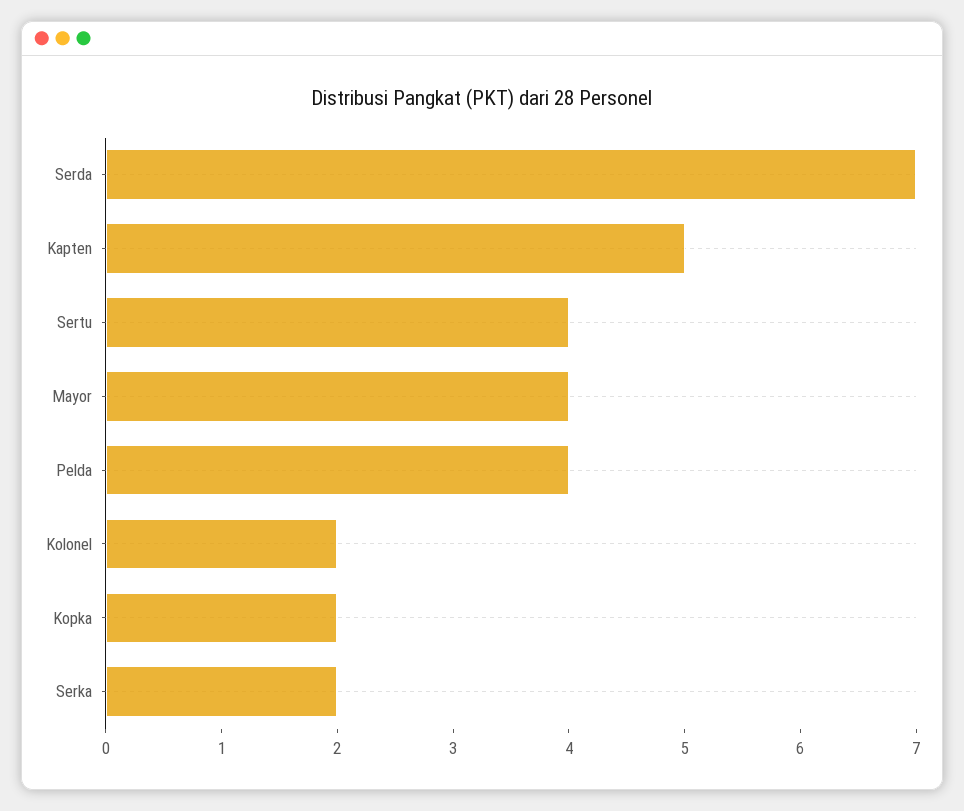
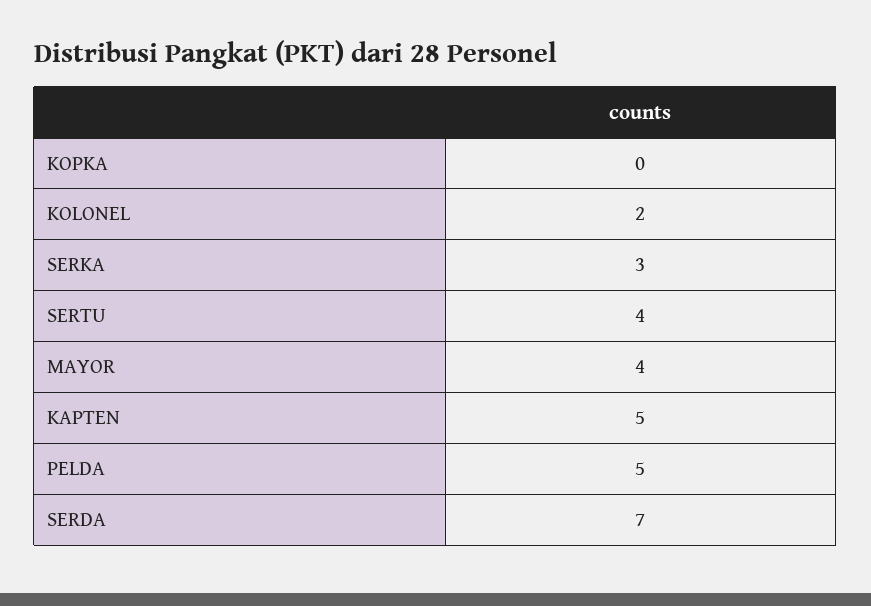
Pelda: 4 -> 5
Kopka: 2 -> 0
Serka: 2 -> 3

